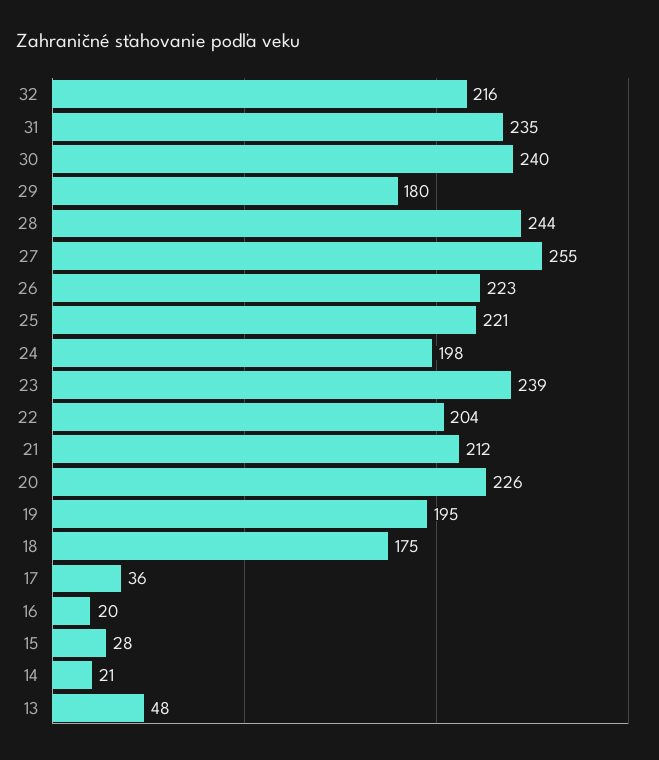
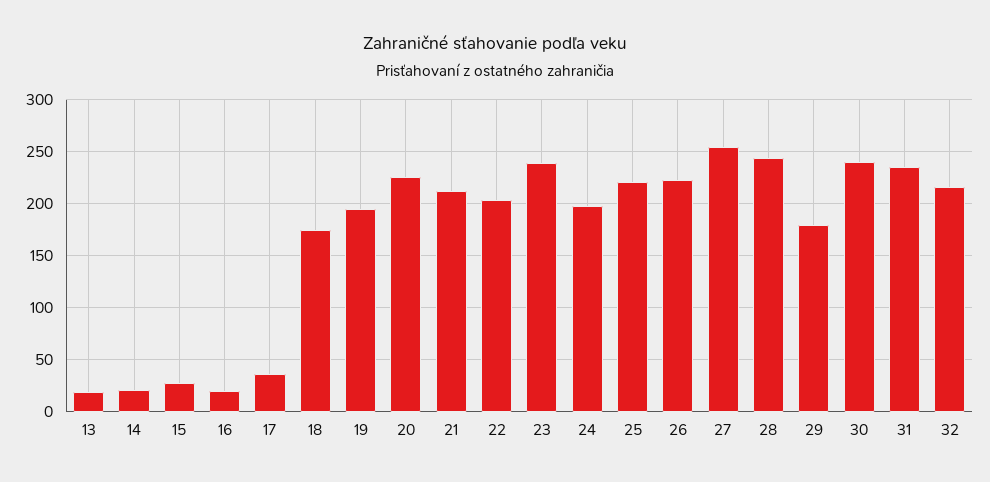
13: 48 -> 20

